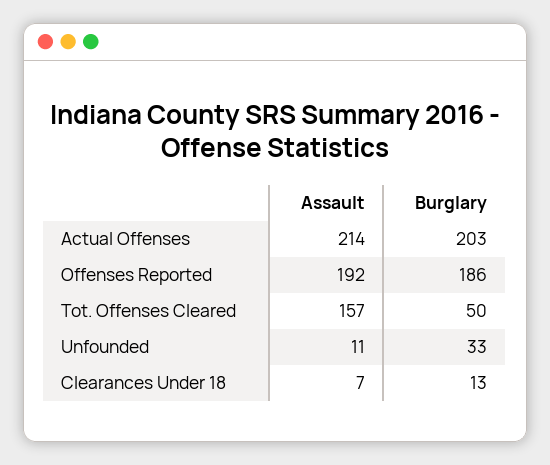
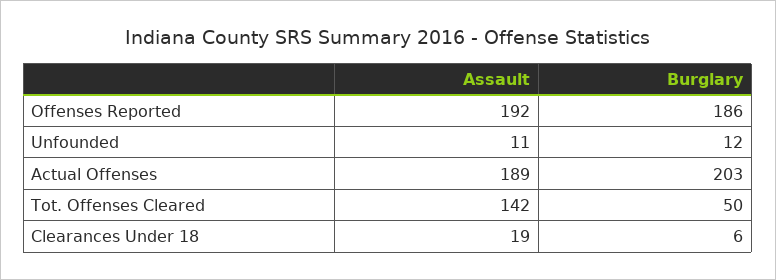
Assault, Actual Offenses: 214 -> 189
Assault, Tot. Offenses Cleared: 157 -> 142
Burglary, Unfounded: 33 -> 12
Assault, Clearances Under 18: 7 -> 19
Burglary, Clearances Under 18: 13 -> 6

